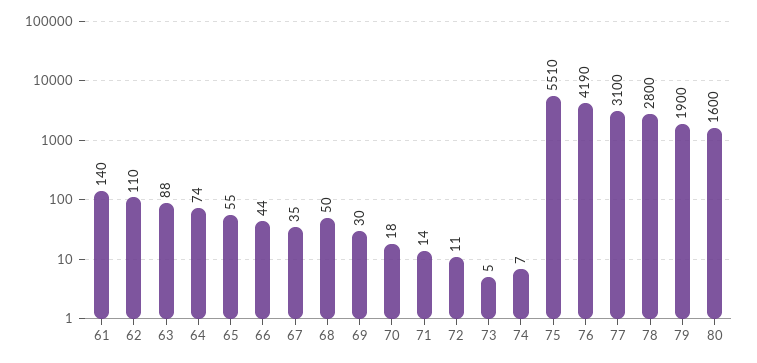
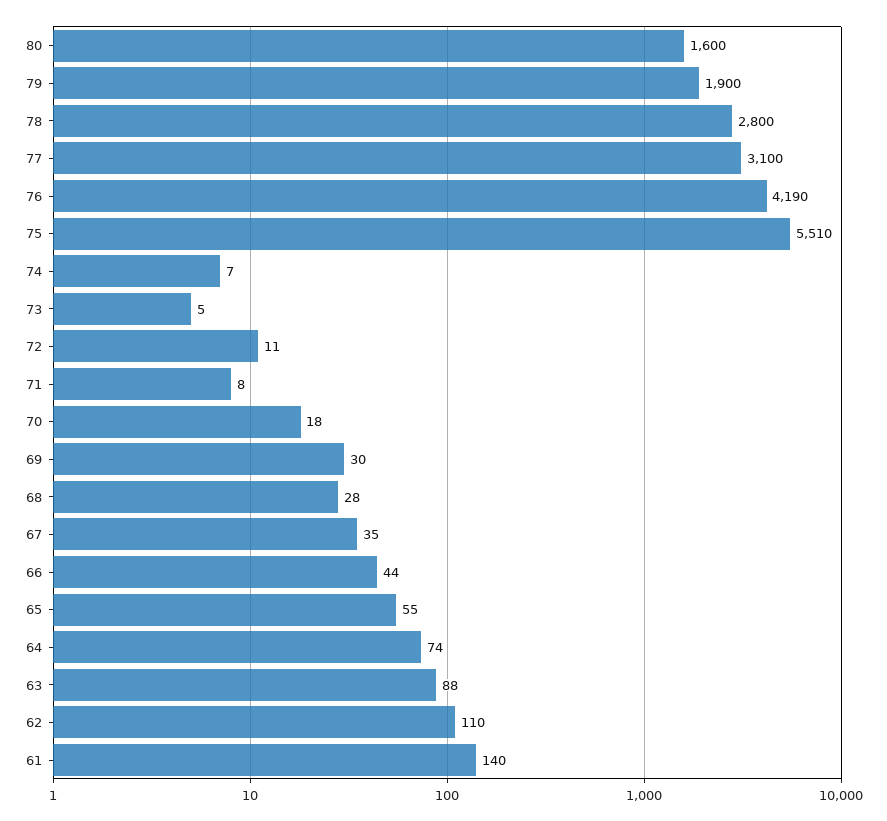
68: 50 -> 28
71: 14 -> 8

